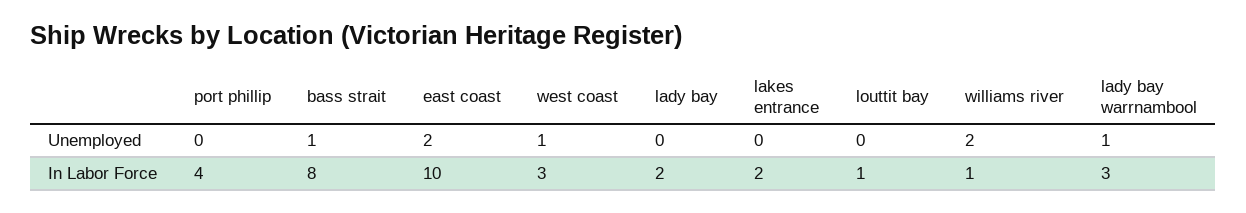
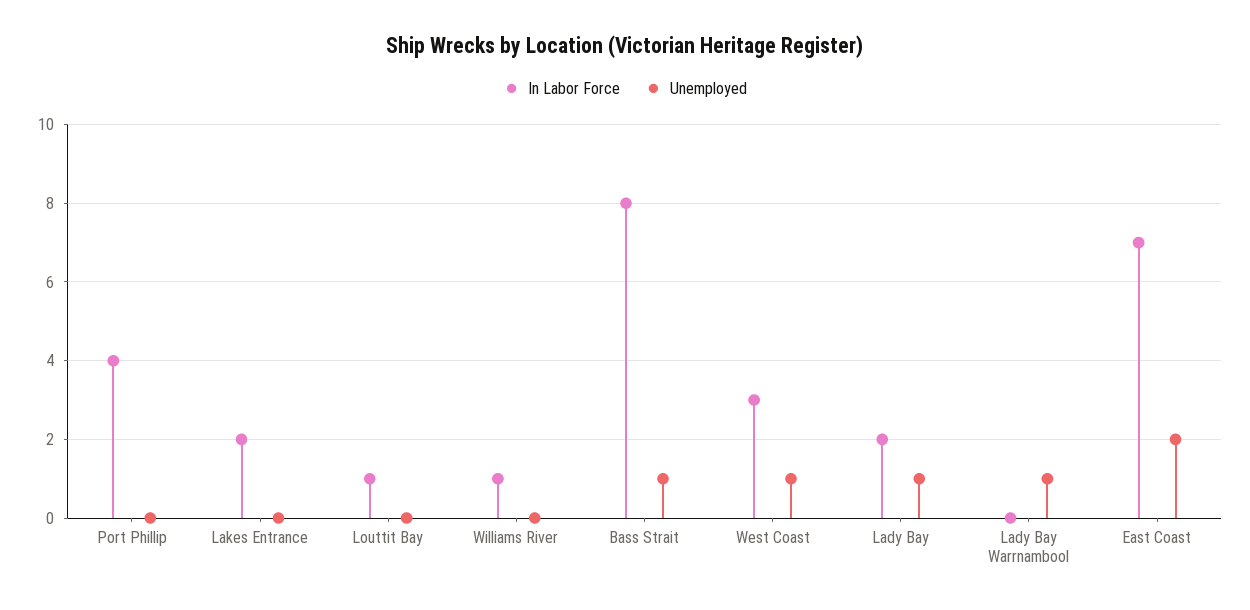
Unemployed, lady bay: 0 -> 1
Unemployed, williams river: 2 -> 0
In Labor Force, east coast: 10 -> 7
In Labor Force, lady bay warrnambool: 3 -> 0

